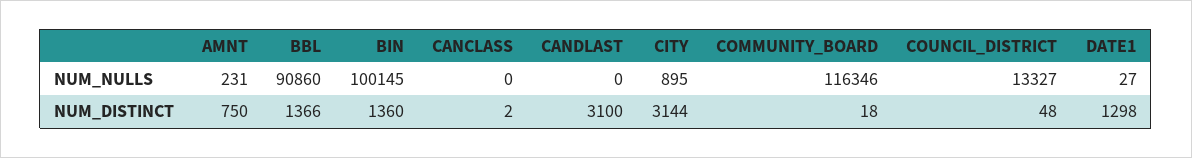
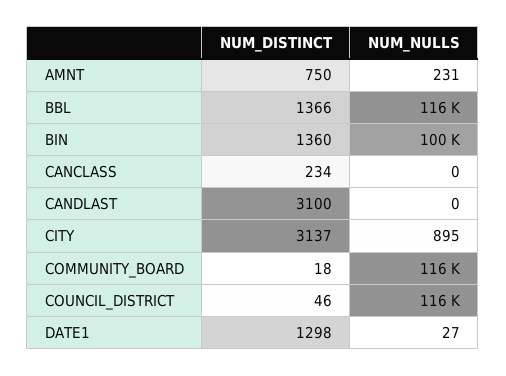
BBL, NUM_NULLS: 90860 -> 116000
COUNCIL_DISTRICT, NUM_NULLS: 13327 -> 116000
CANCLASS, NUM_DISTINCT: 2 -> 234
CITY, NUM_DISTINCT: 3144 -> 3137
COUNCIL_DISTRICT, NUM_DISTINCT: 48 -> 46

